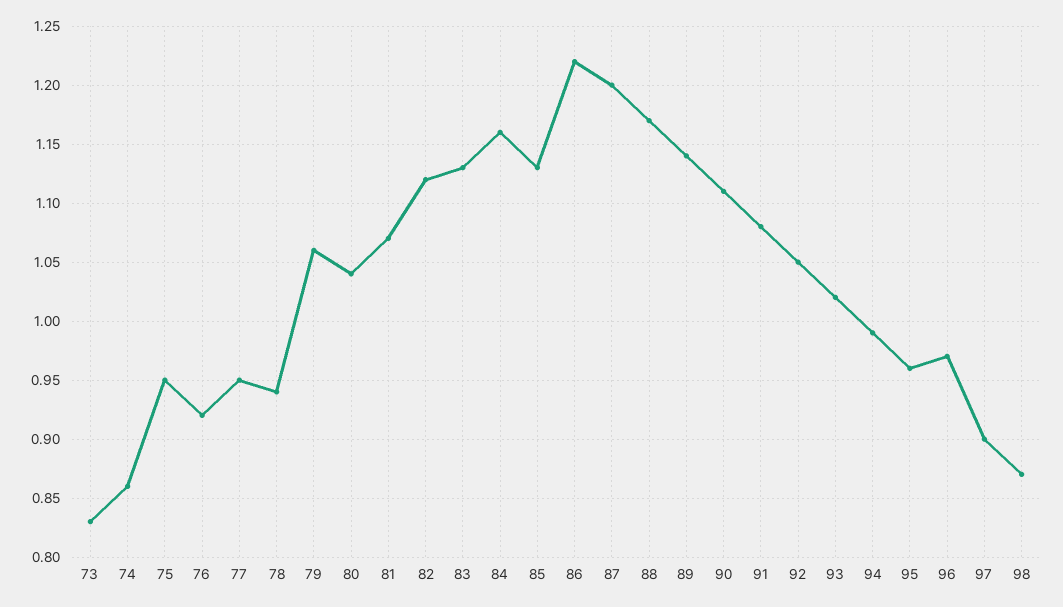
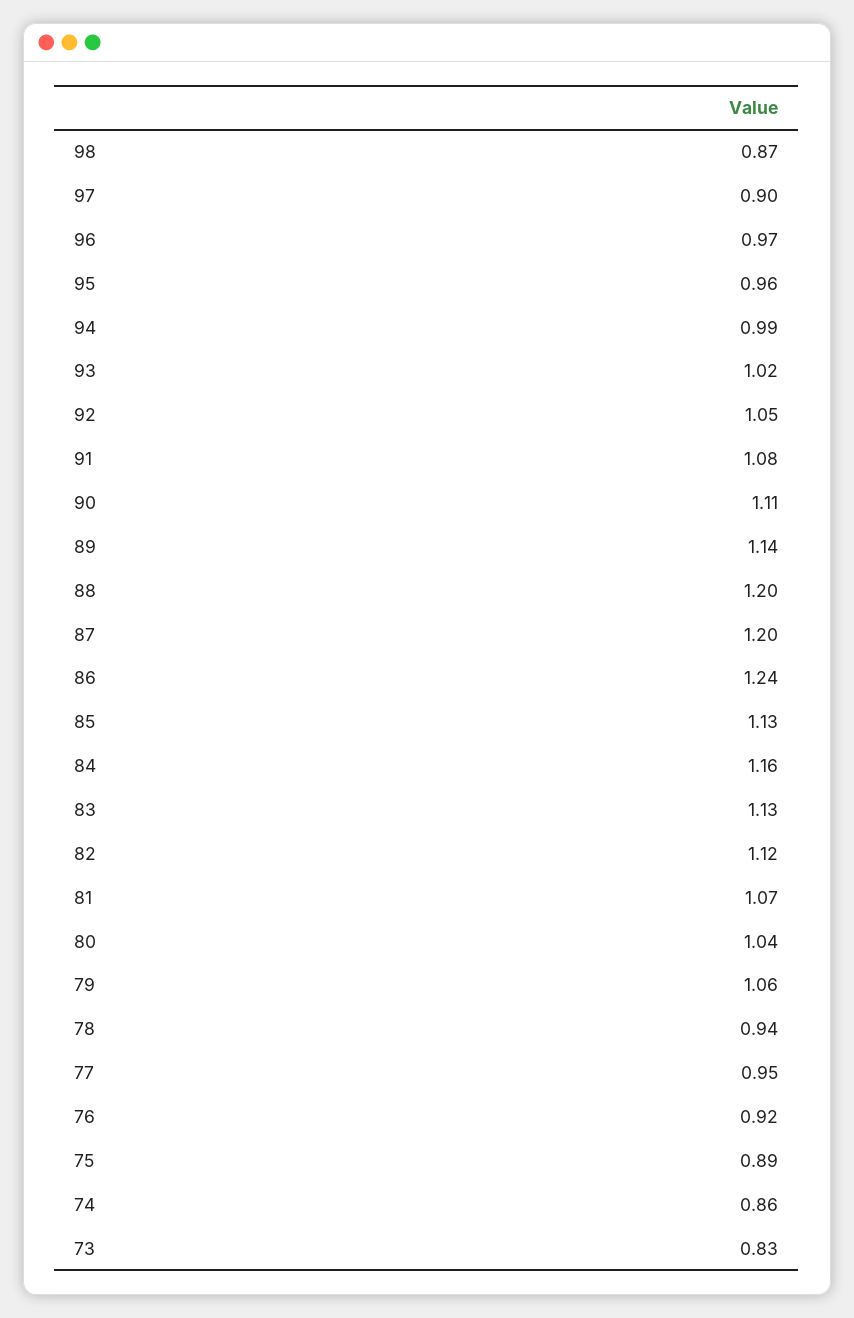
75: 0.95 -> 0.89
86: 1.22 -> 1.24
88: 1.17 -> 1.2

